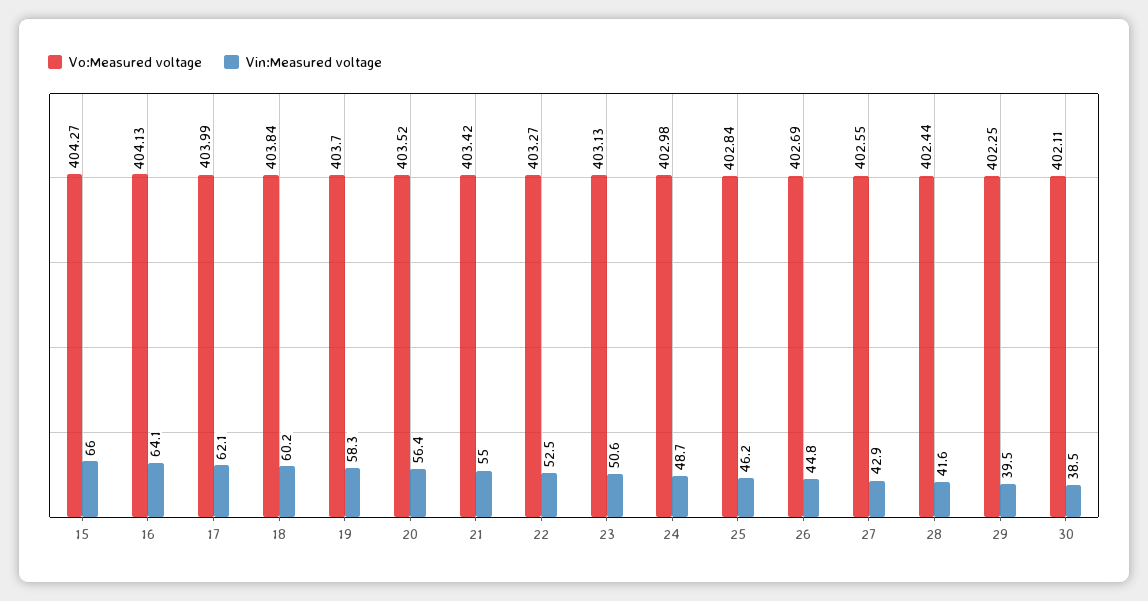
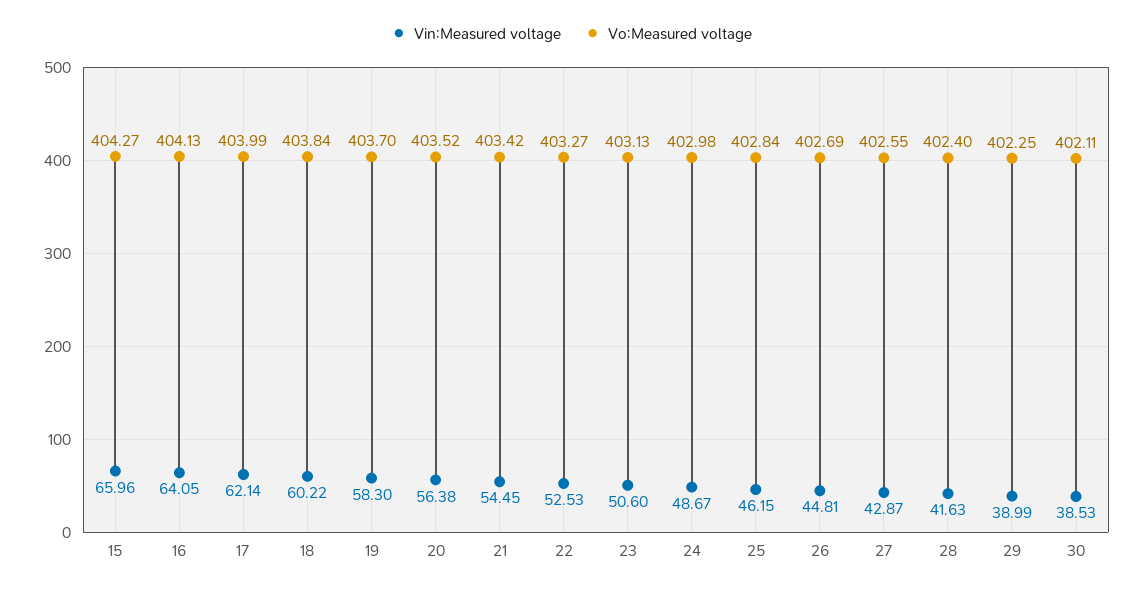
Vin:Measured voltage, 21: 55 -> 54.45
Vo:Measured voltage, 28: 402.44 -> 402.4
Vin:Measured voltage, 29: 39.5 -> 38.99

